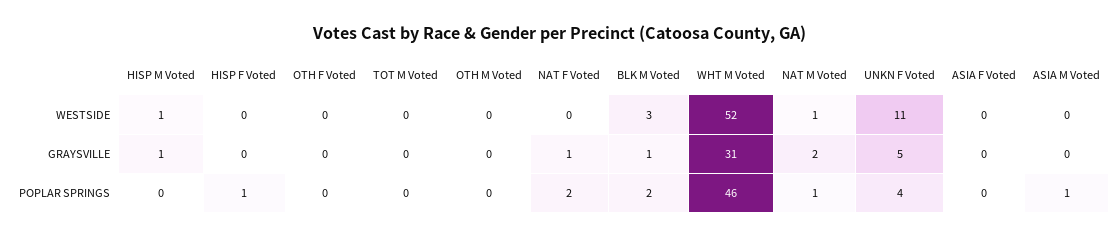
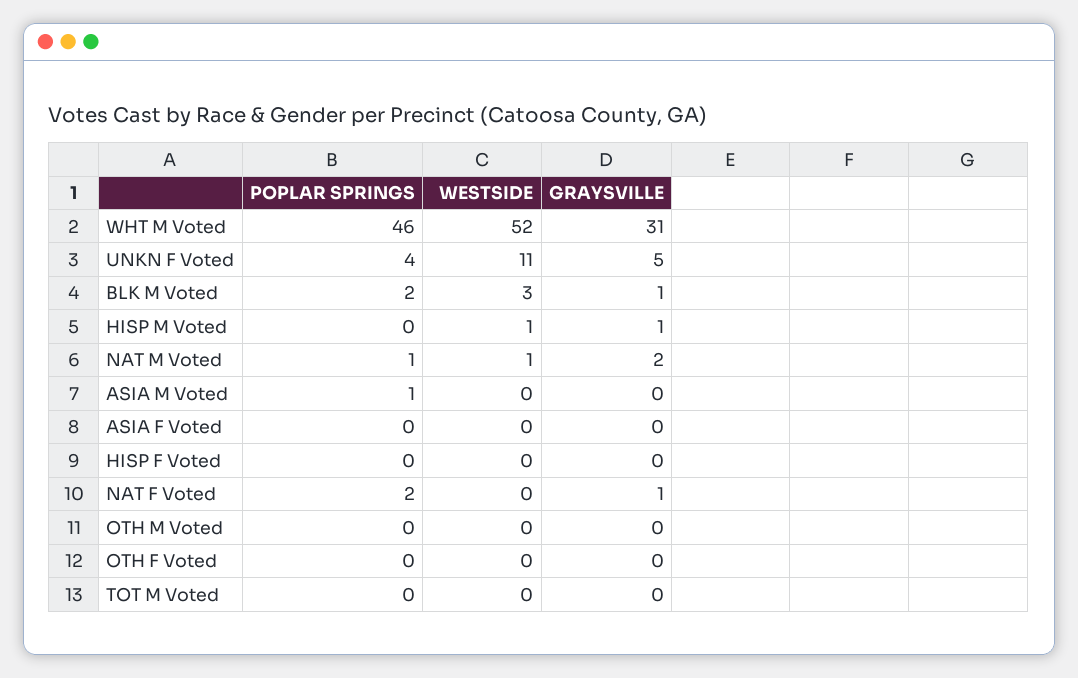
HISP F Voted, POPLAR SPRINGS: 1 -> 0

